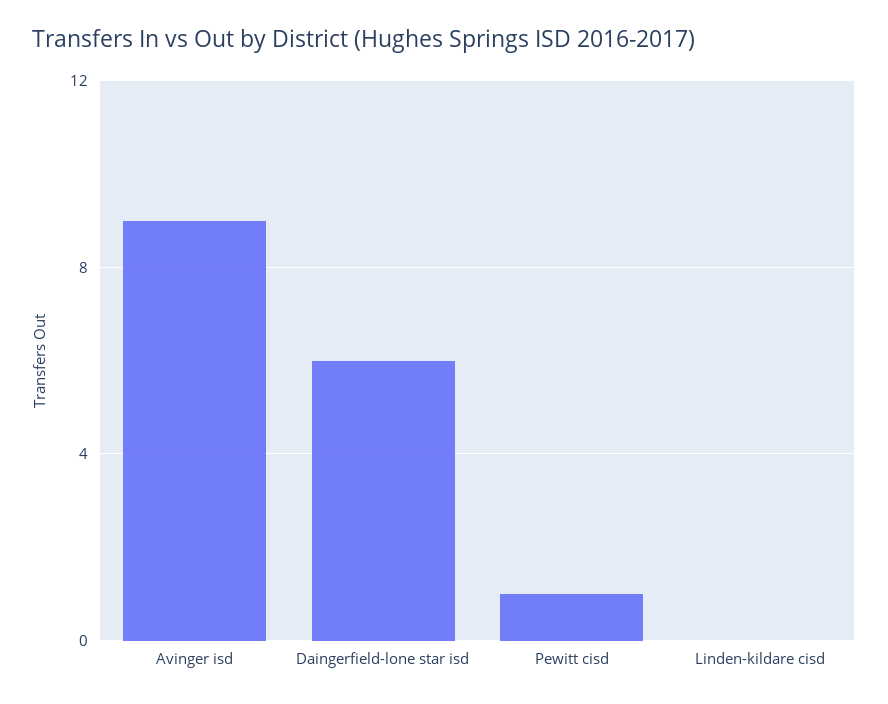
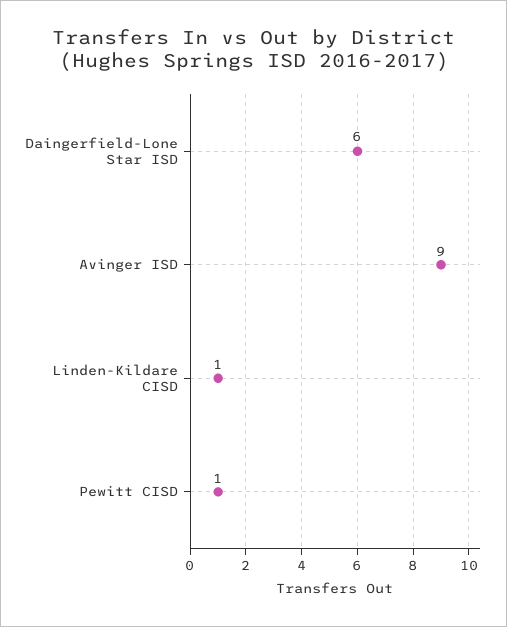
Linden-kildare cisd: 0 -> 1

